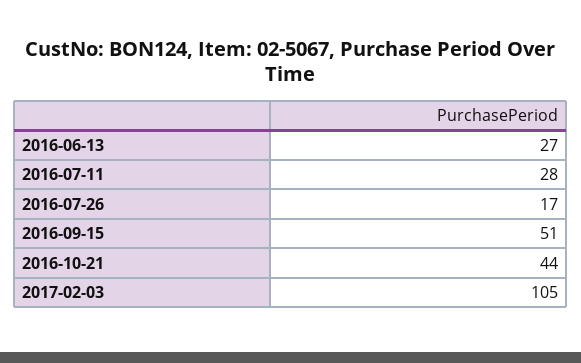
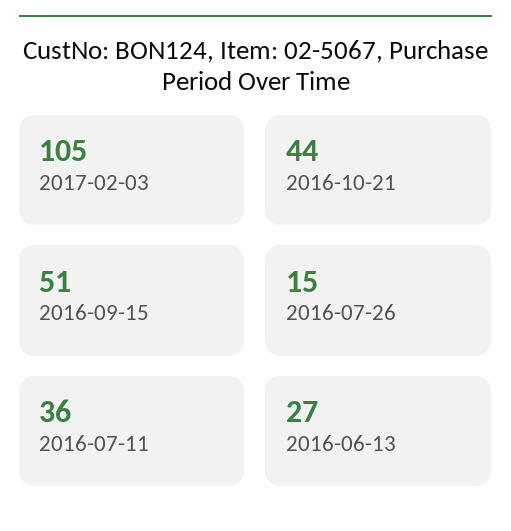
2016-07-11: 28 -> 36
2016-07-26: 17 -> 15

